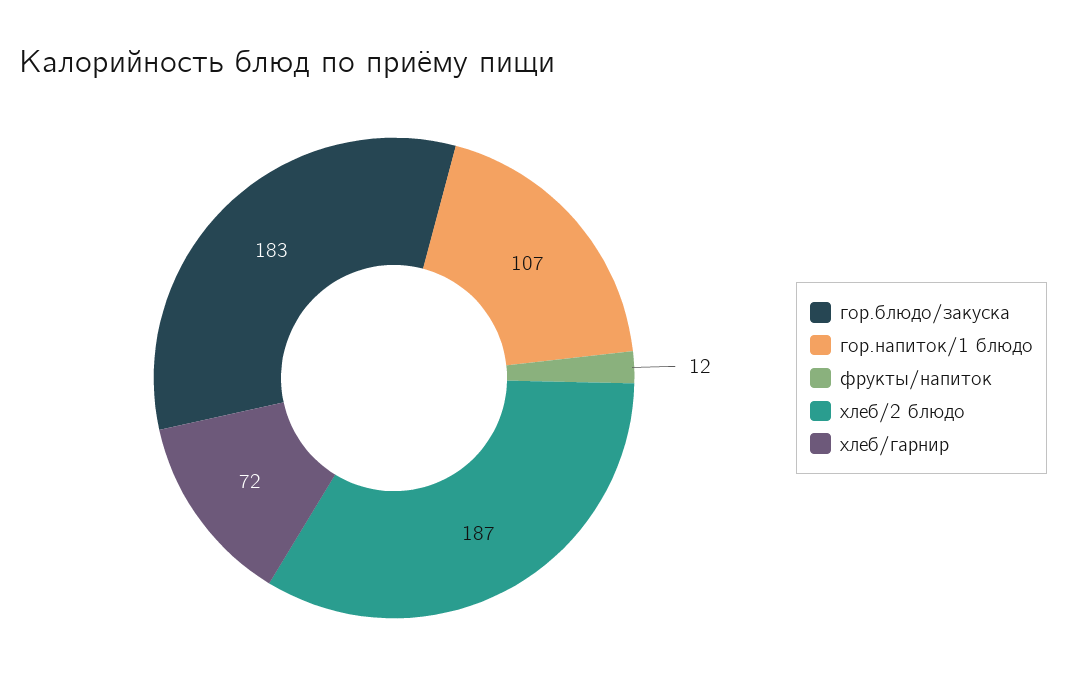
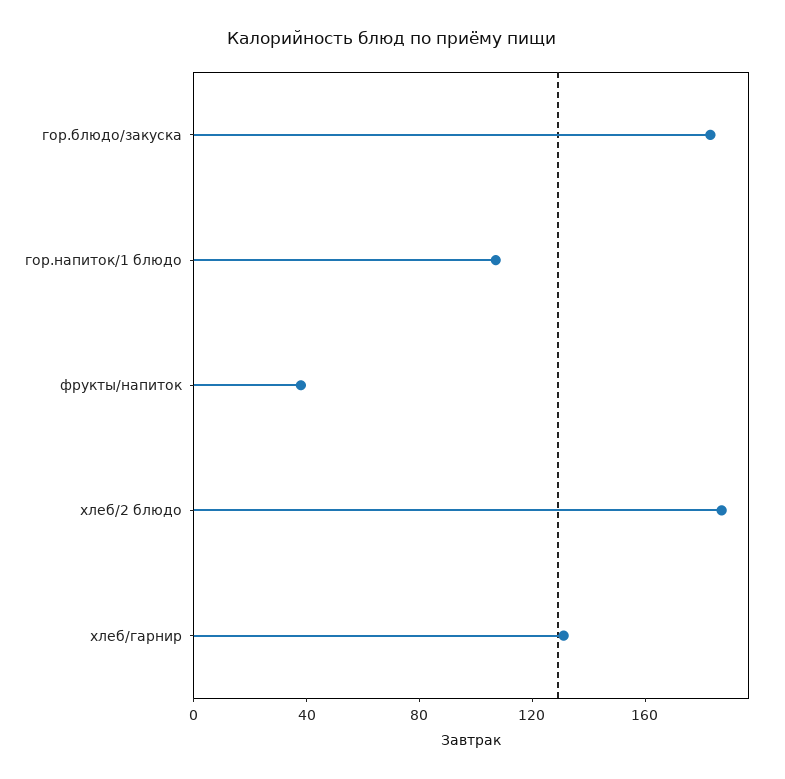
фрукты/напиток: 12 -> 40
хлеб/гарнир: 72 -> 130

